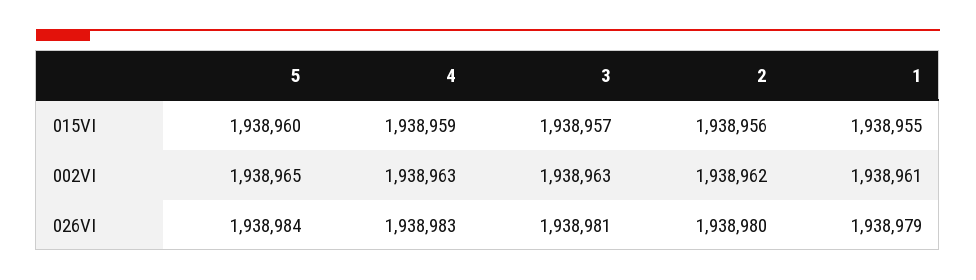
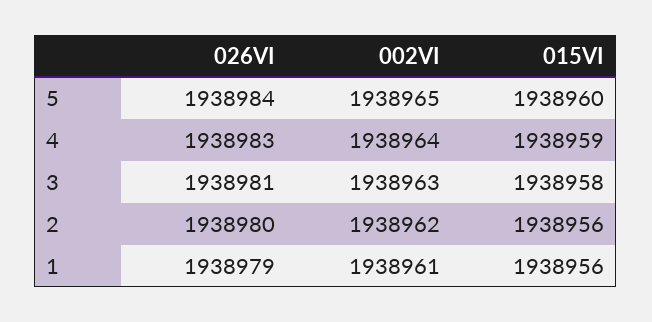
3, 015VI: 1938957 -> 1938958
1, 015VI: 1938955 -> 1938956
4, 002VI: 1938963 -> 1938964

